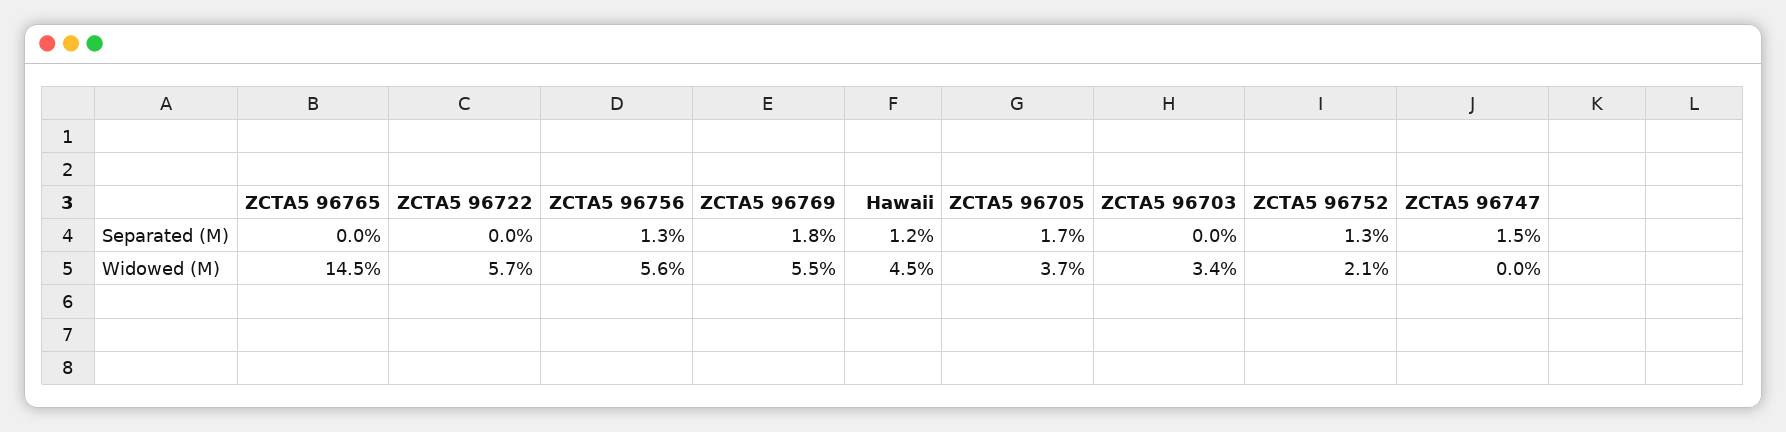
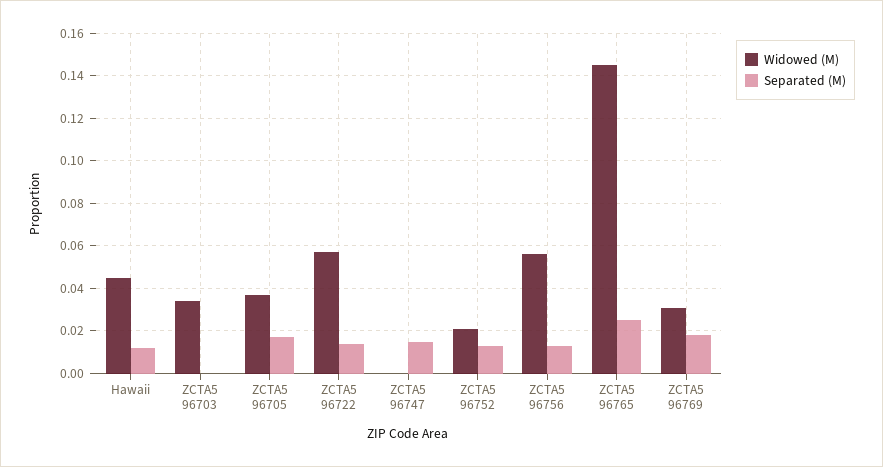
Separated (M), ZCTA5 96765: 0 -> 0.025
Separated (M), ZCTA5 96722: 0 -> 0.015
Widowed (M), ZCTA5 96769: 0.055 -> 0.03

